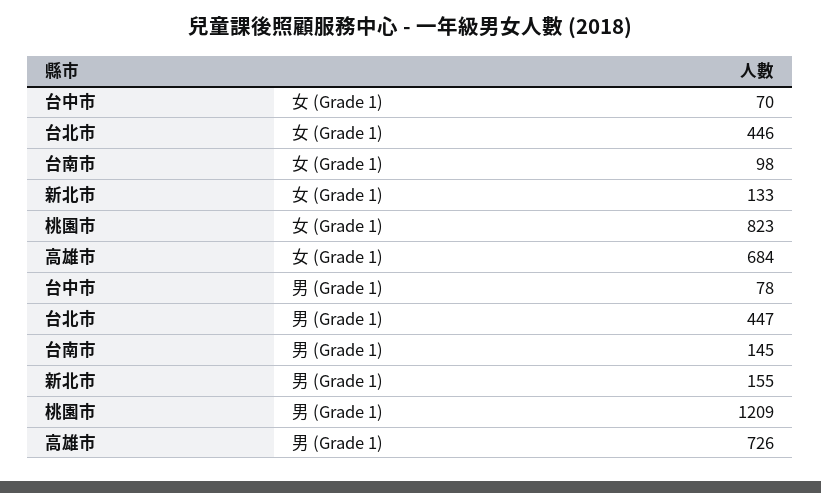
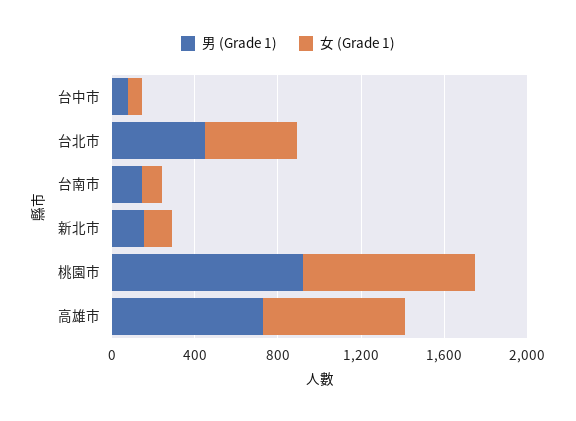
男 (Grade 1), 桃園市: 1209 -> 900

